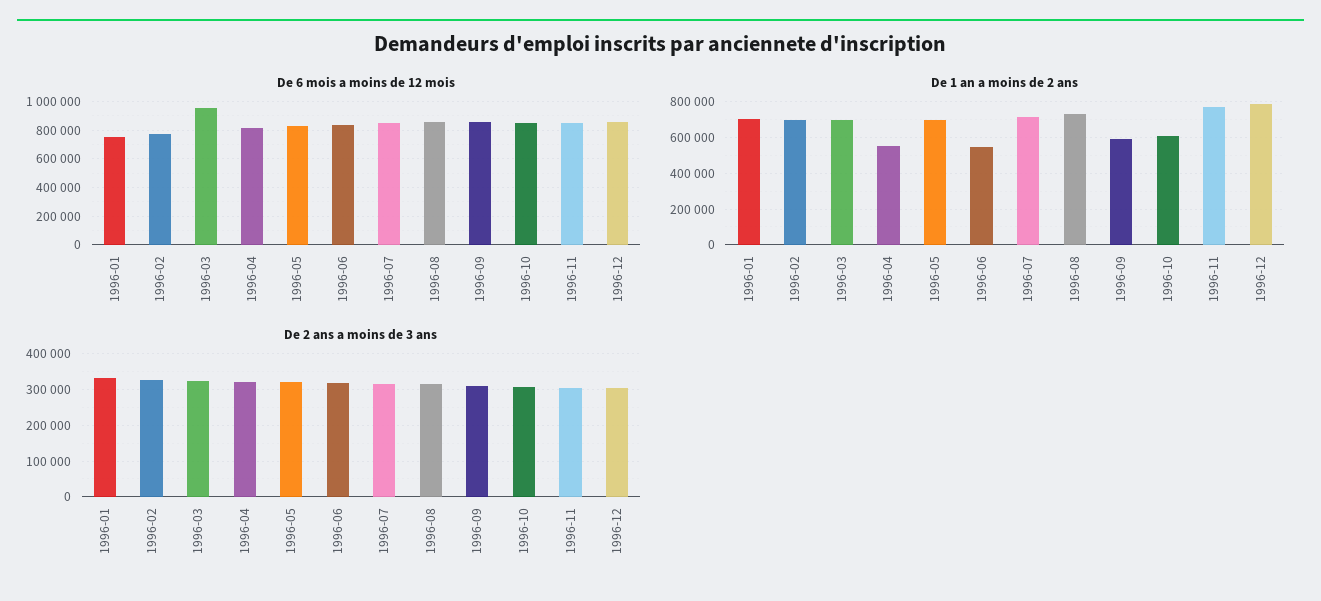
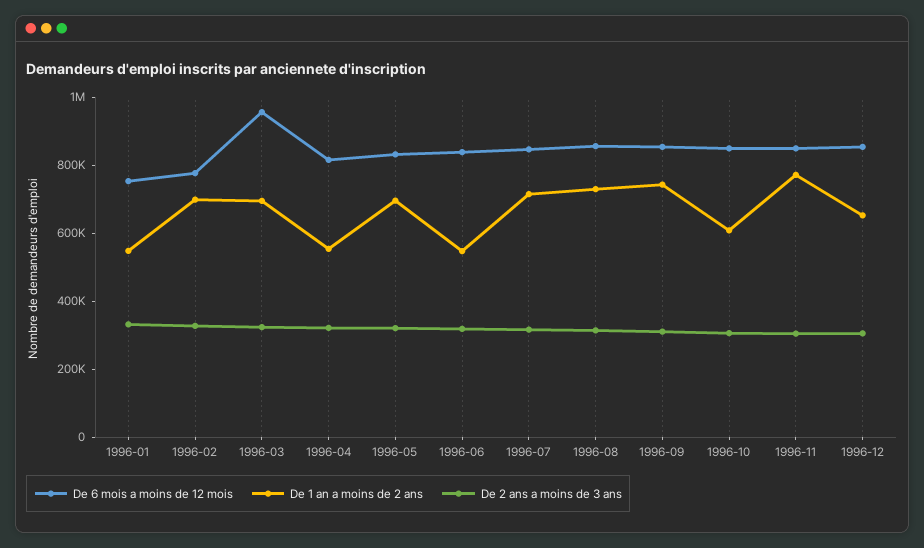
De 1 an a moins de 2 ans, 1996-01: 700000 -> 550000
De 1 an a moins de 2 ans, 1996-09: 600000 -> 750000
De 1 an a moins de 2 ans, 1996-12: 800000 -> 650000

